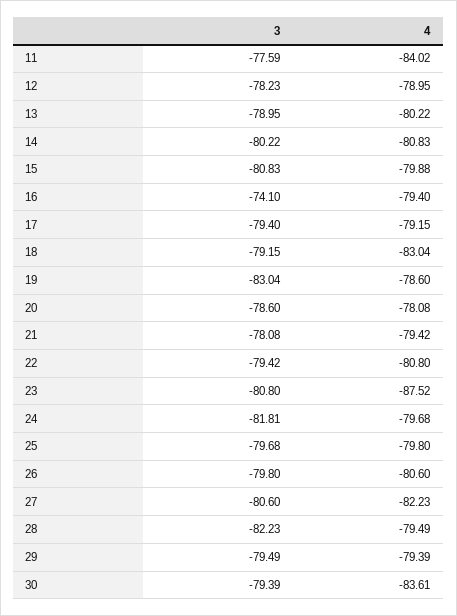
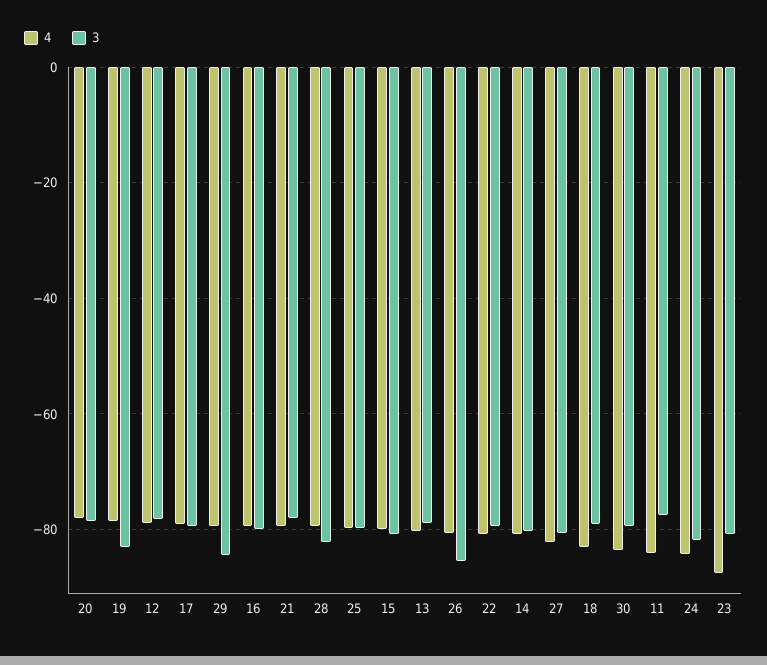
3, 16: -74.1 -> -80
4, 24: -79.68 -> -84
3, 26: -79.8 -> -86
3, 29: -79.49 -> -84

